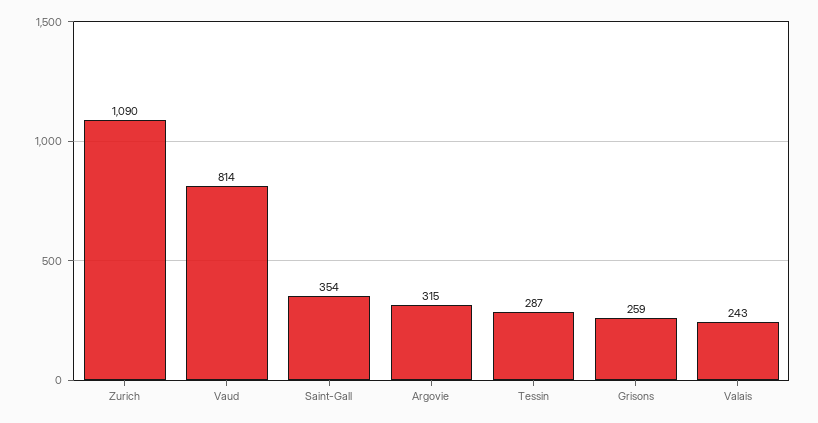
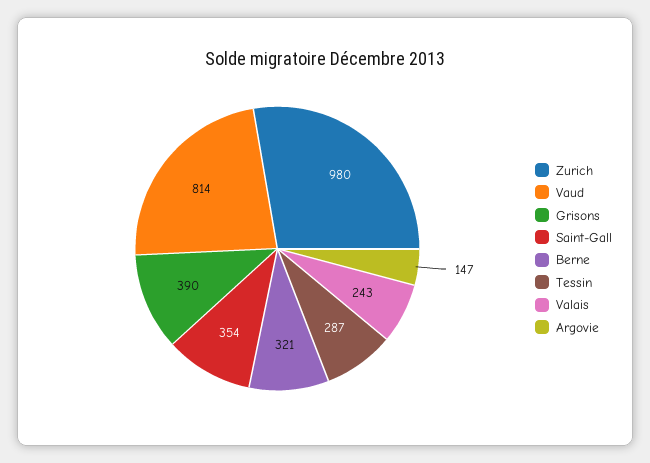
Zurich: 1090 -> 980
Argovie: 315 -> 147
Grisons: 259 -> 390
Berne: none -> 321

